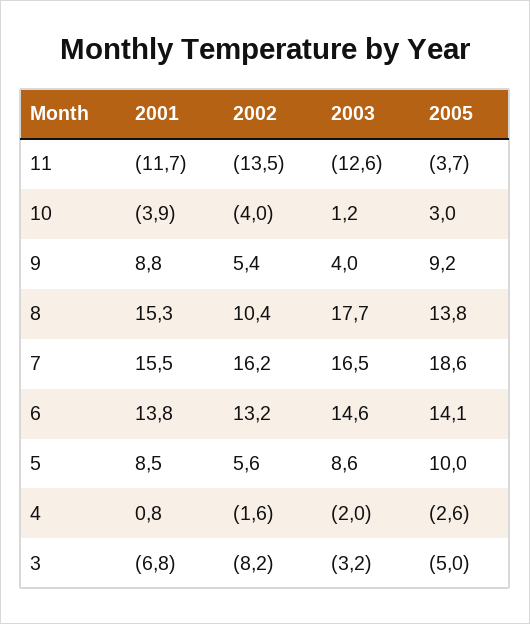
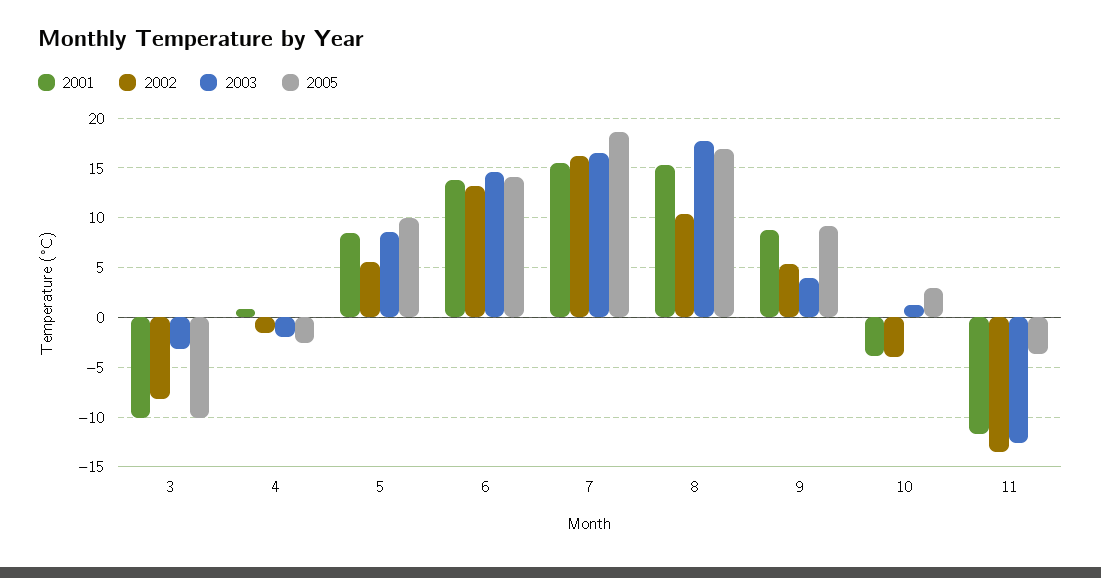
2005, 8: 13.8 -> 17
2001, 3: -6.8 -> -10
2005, 3: -5 -> -10

